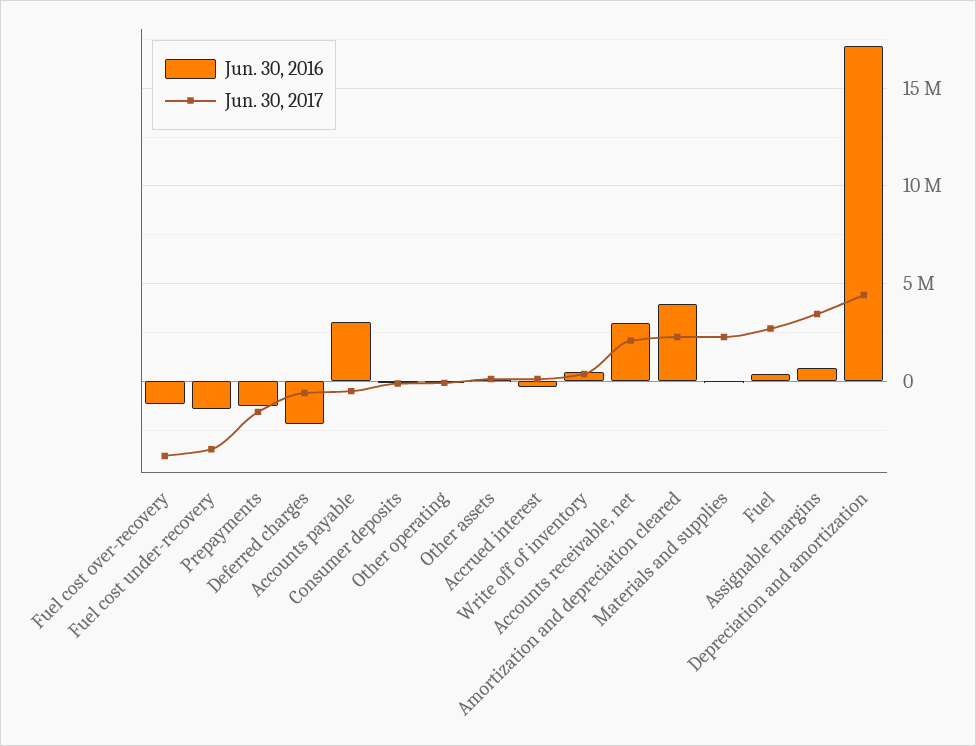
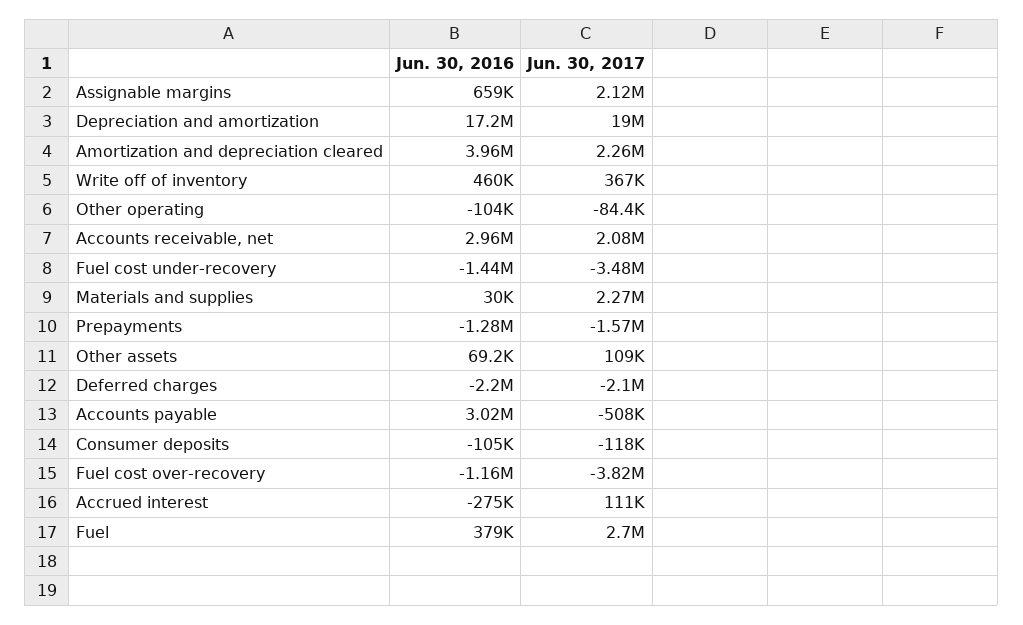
Jun. 30, 2017, Deferred charges: -500000 -> -2100000
Jun. 30, 2017, Assignable margins: 3500000 -> 2120000
Jun. 30, 2017, Depreciation and amortization: 4500000 -> 19000000

